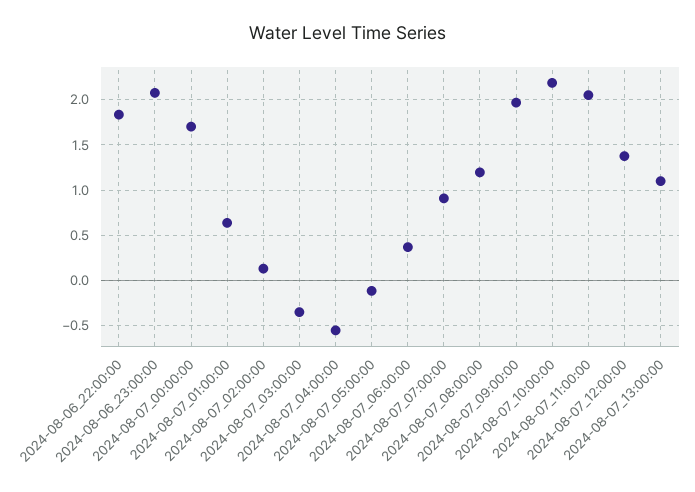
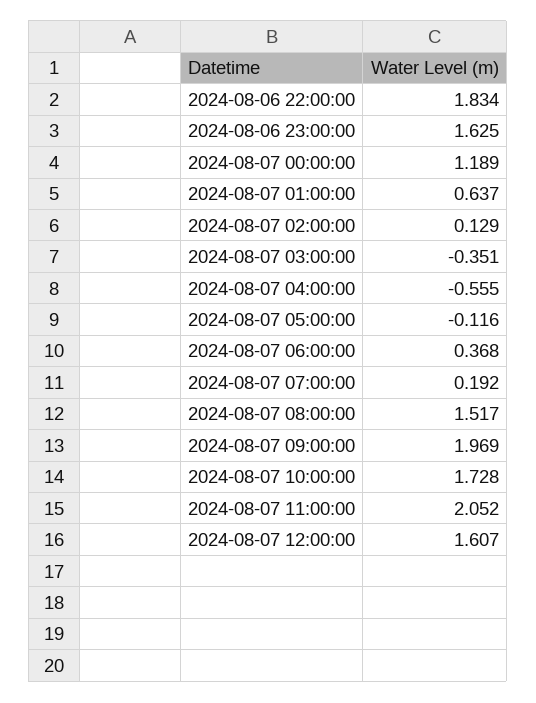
2024-08-06_23:00:00: 2.1 -> 1.625
2024-08-07_00:00:00: 1.7 -> 1.189
2024-08-07_07:00:00: 0.9 -> 0.192
2024-08-07_08:00:00: 1.2 -> 1.517
2024-08-07_10:00:00: 2.2 -> 1.728
2024-08-07_12:00:00: 1.4 -> 1.607
2024-08-07_13:00:00: 1.1 -> none

